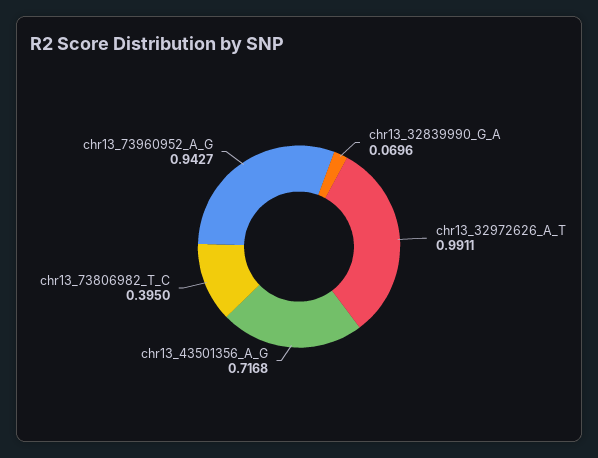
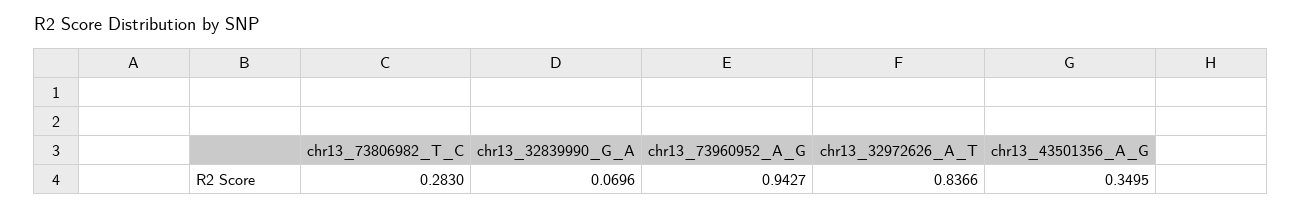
chr13_32972626_A_T: 0.9911 -> 0.8366
chr13_43501356_A_G: 0.7168 -> 0.3495
chr13_73806982_T_C: 0.395 -> 0.283

